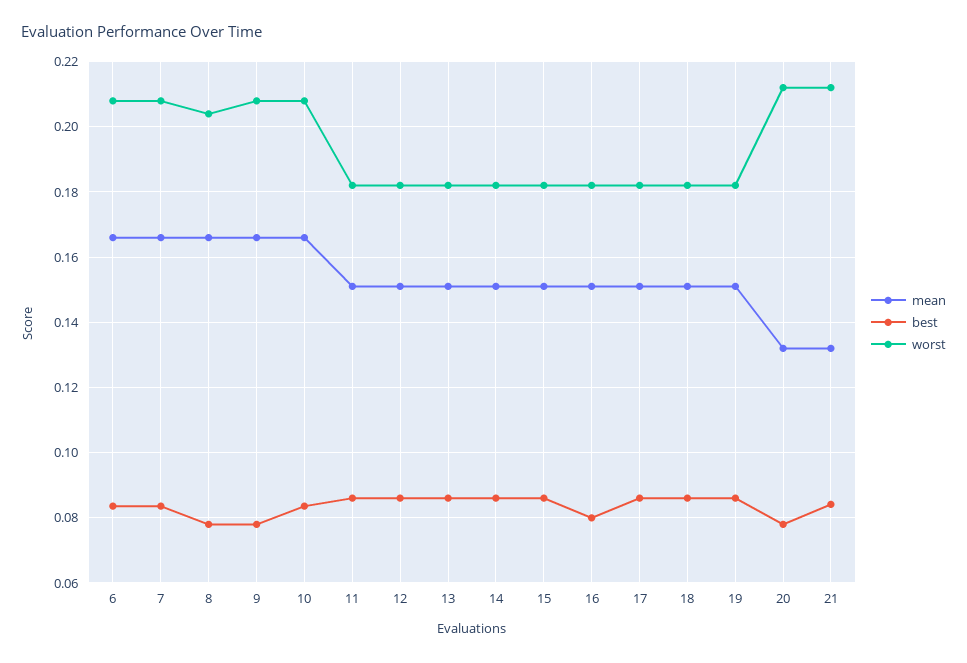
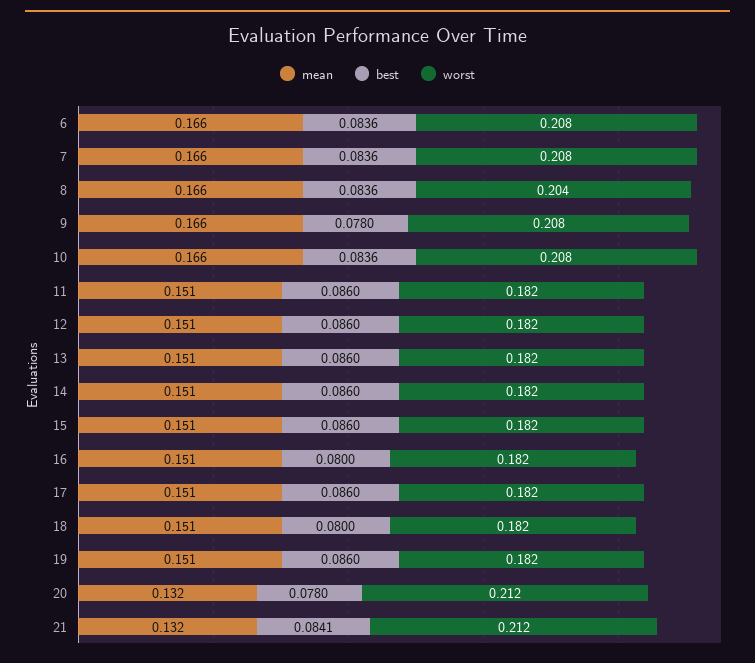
best, 8: 0.078 -> 0.0836
best, 18: 0.086 -> 0.08

